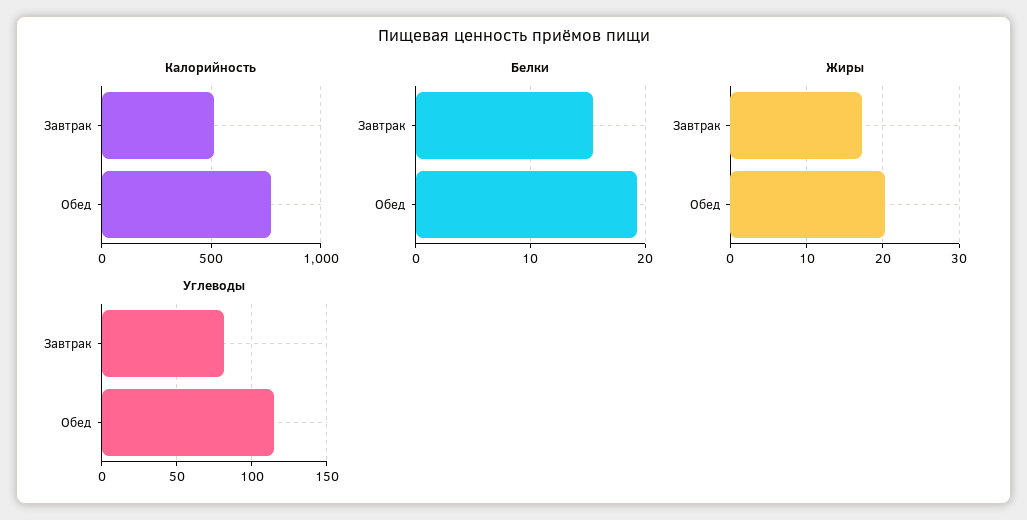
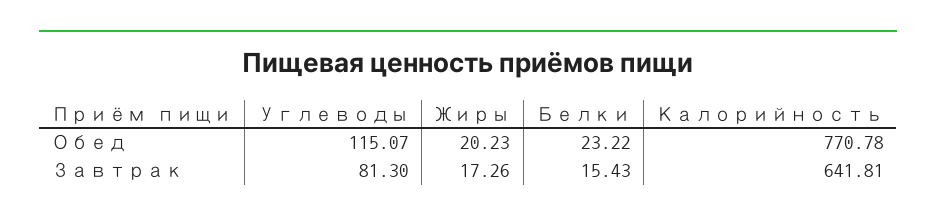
Калорийность, Завтрак: 500 -> 641.81
Белки, Обед: 19 -> 23.22

